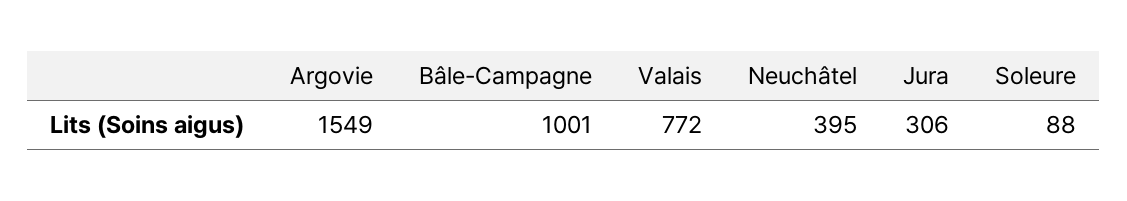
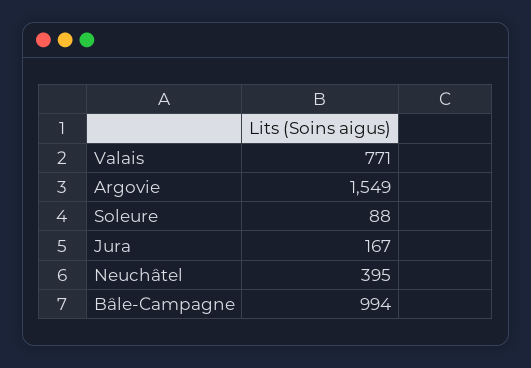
Bâle-Campagne: 1001 -> 994
Valais: 772 -> 771
Jura: 306 -> 167

